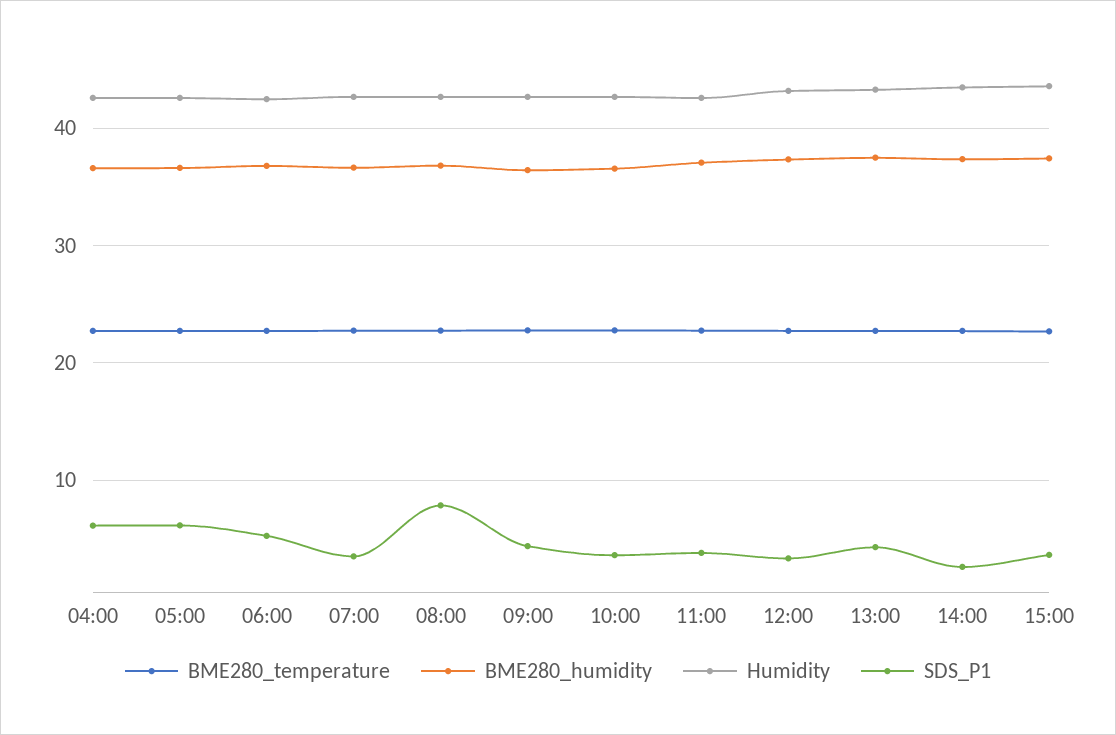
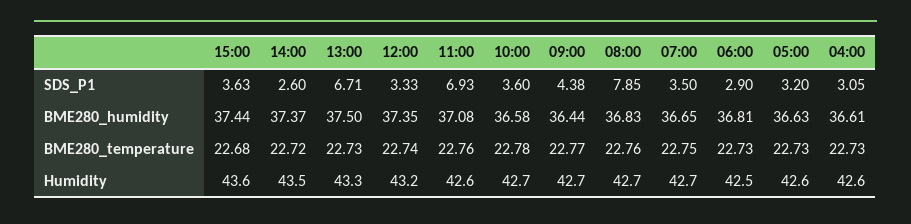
SDS_P1, 04:00: 6 -> 3.05
SDS_P1, 05:00: 6 -> 3.2
SDS_P1, 06:00: 5 -> 2.9
SDS_P1, 11:00: 4 -> 6.93
SDS_P1, 13:00: 4 -> 6.71

